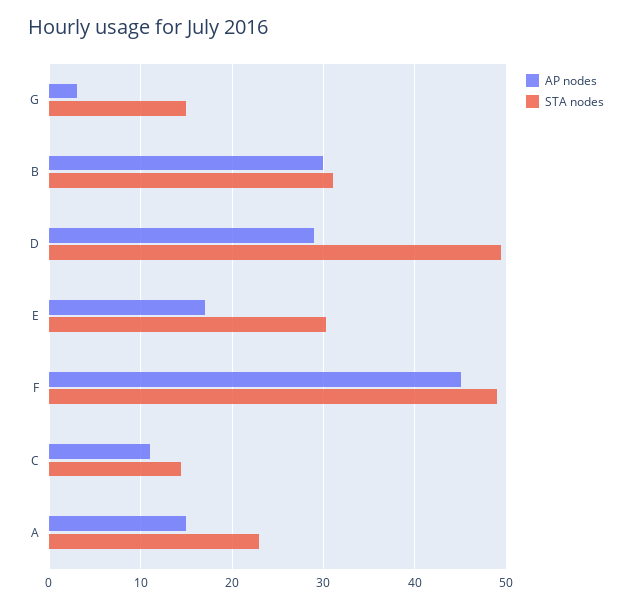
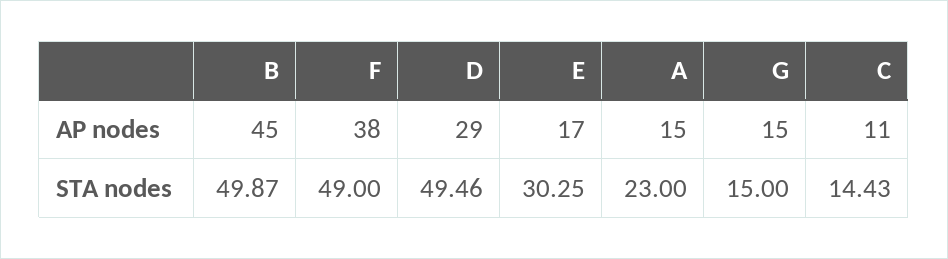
AP nodes, G: 3 -> 15
AP nodes, B: 30 -> 45
STA nodes, B: 31 -> 49.87
AP nodes, F: 45 -> 38

